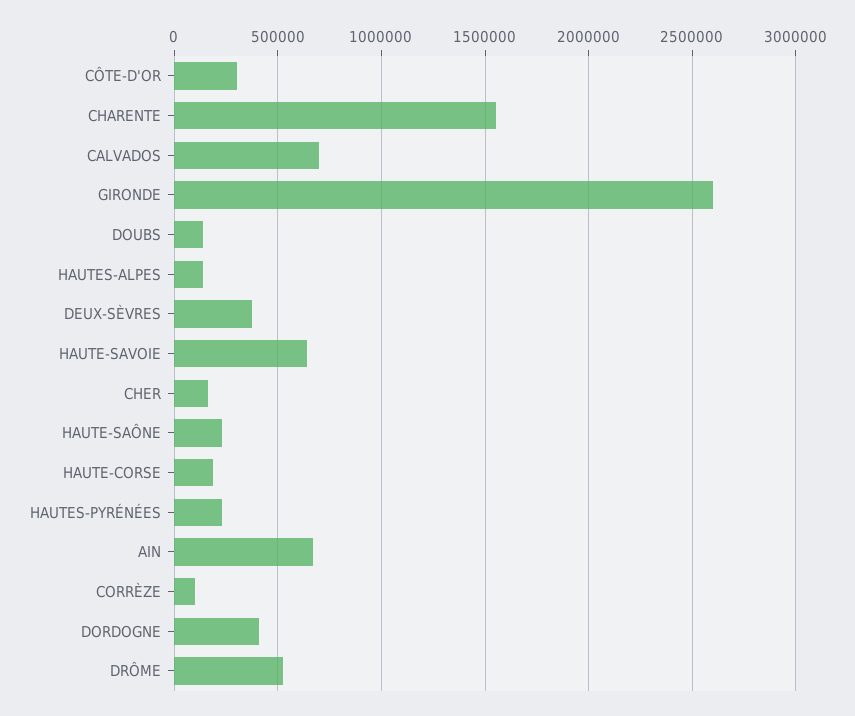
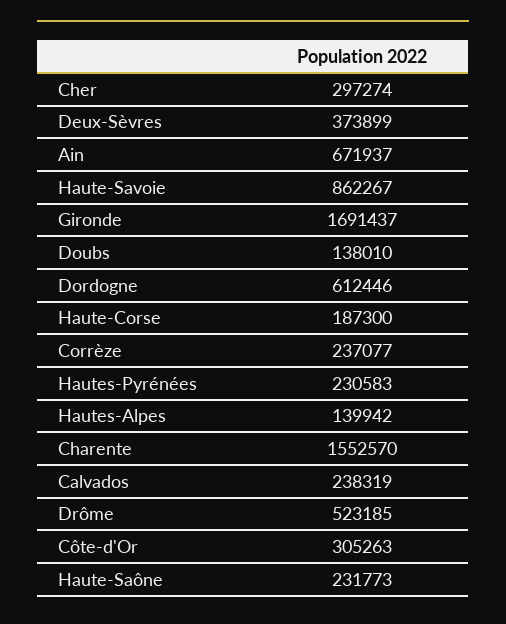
CALVADOS: 700000 -> 238319
GIRONDE: 2600000 -> 1691437
HAUTE-SAVOIE: 650000 -> 862267
CHER: 150000 -> 297274
CORRÈZE: 100000 -> 237077
DORDOGNE: 400000 -> 612446

